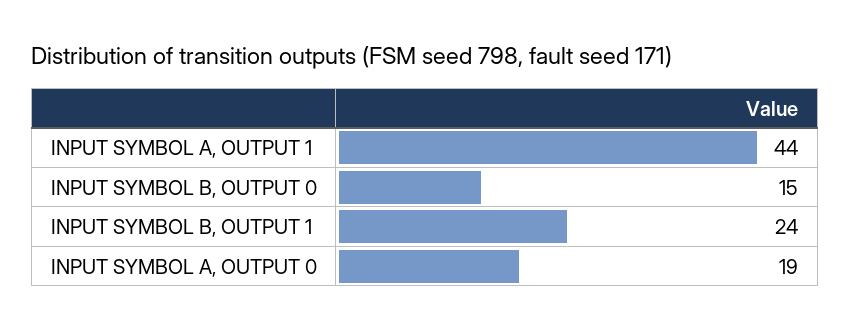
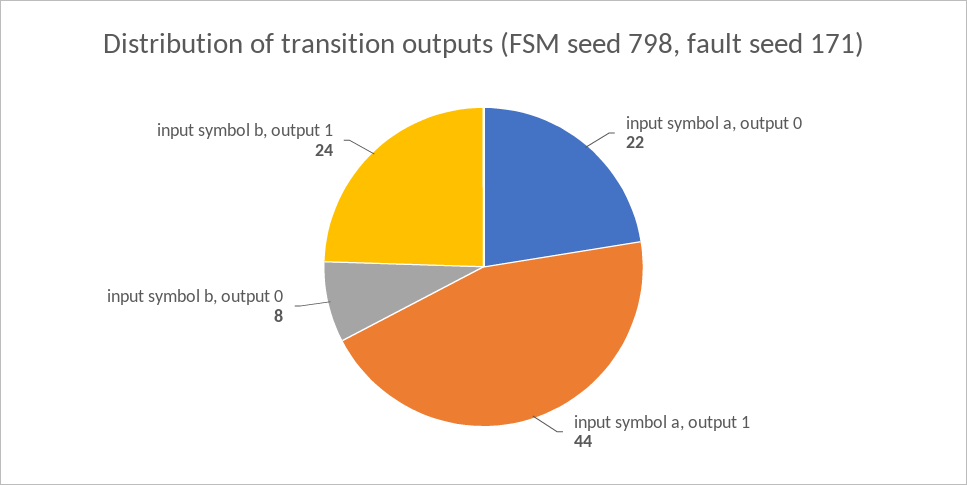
INPUT SYMBOL B, OUTPUT 0: 15 -> 8
INPUT SYMBOL A, OUTPUT 0: 19 -> 22

